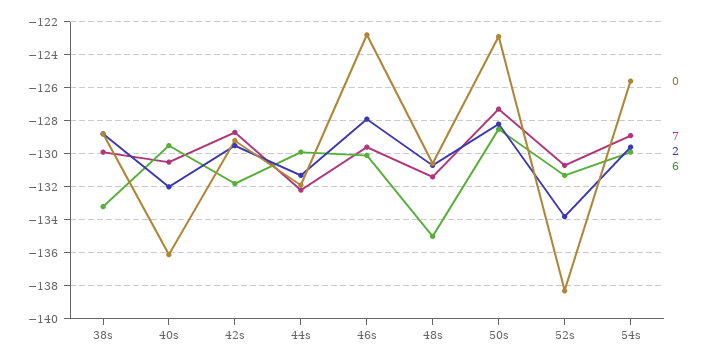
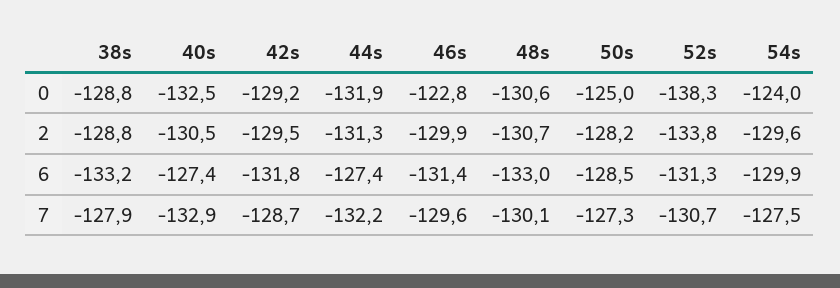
7, 38s: -130 -> -127.9
0, 40s: -136 -> -132.5
7, 40s: -130.5 -> -132.9
2, 40s: -132 -> -130.5
6, 40s: -129.5 -> -127.4
6, 44s: -130 -> -127.4
2, 46s: -128 -> -129.9
6, 46s: -130 -> -131.4
7, 48s: -131.5 -> -130.1
6, 48s: -135 -> -133
0, 50s: -123 -> -125
0, 54s: -125.5 -> -124
7, 54s: -129 -> -127.5

